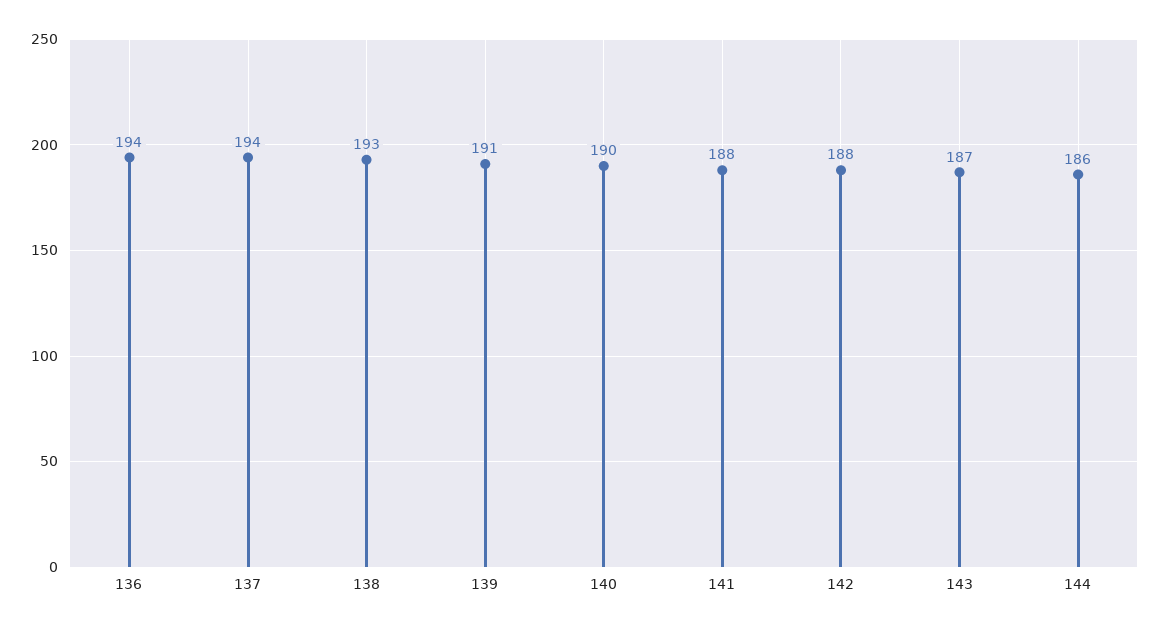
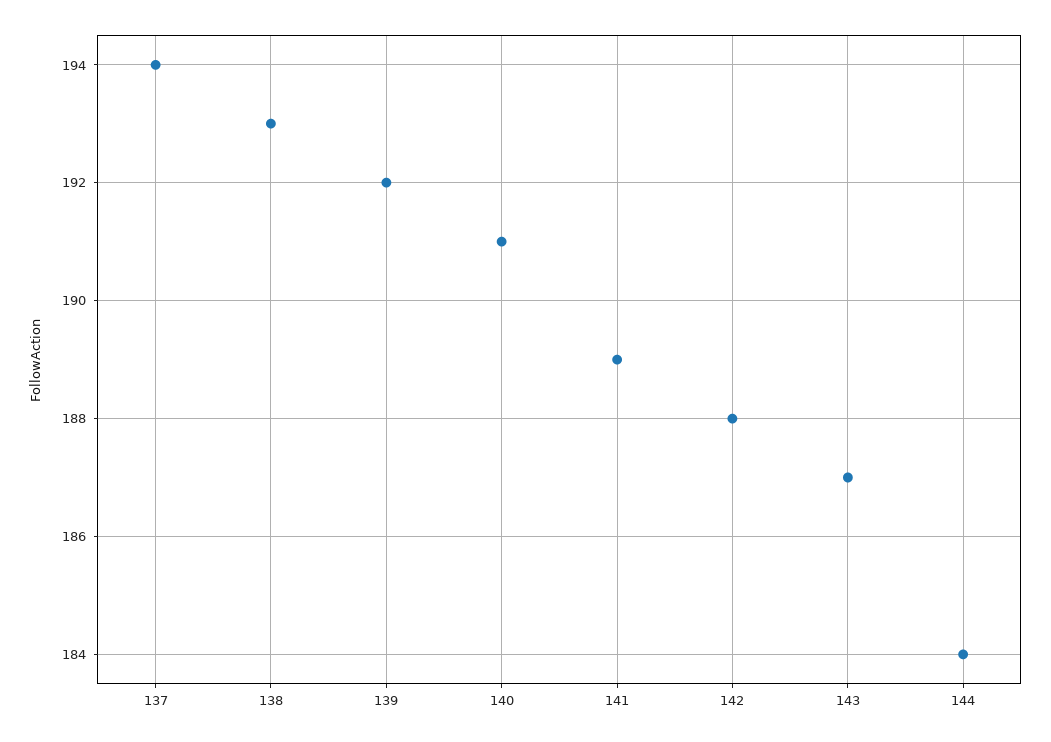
136: 194 -> none
139: 191 -> 192
140: 190 -> 191
141: 188 -> 189
144: 186 -> 184

